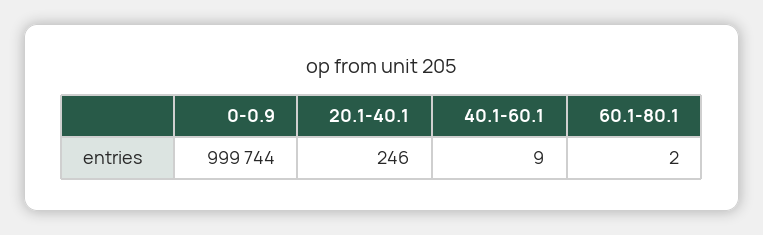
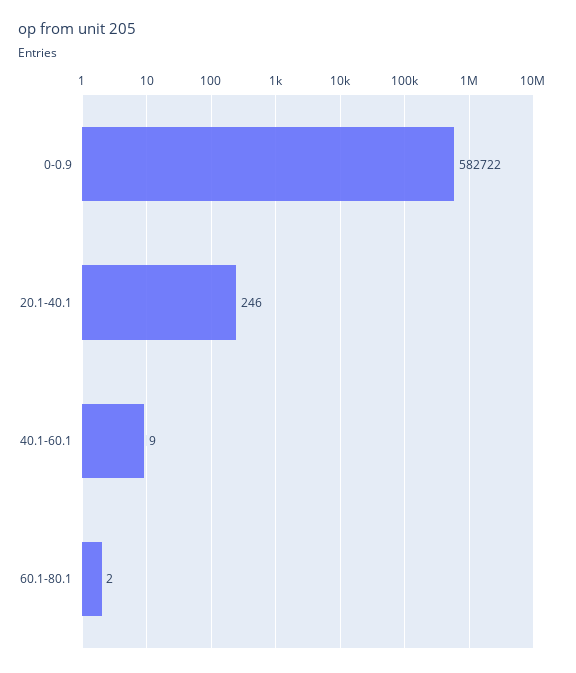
0-0.9: 999744 -> 582722

